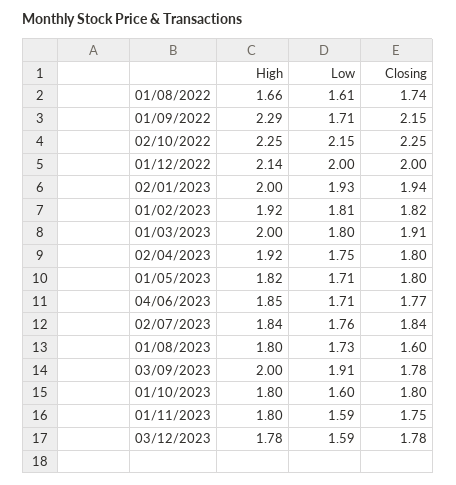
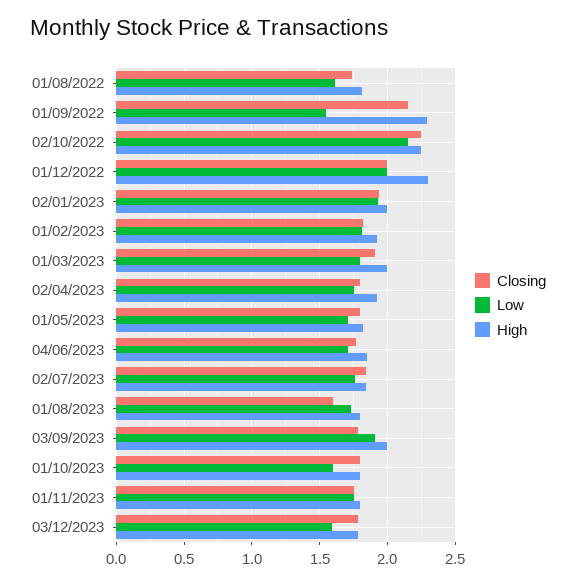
High, 01/08/2022: 1.66 -> 1.8
Low, 01/09/2022: 1.71 -> 1.55
High, 01/12/2022: 2.14 -> 2.3
Low, 01/11/2023: 1.59 -> 1.75

